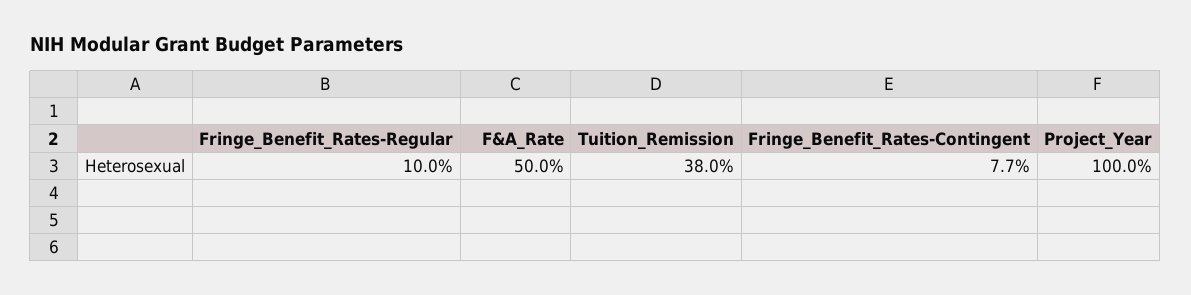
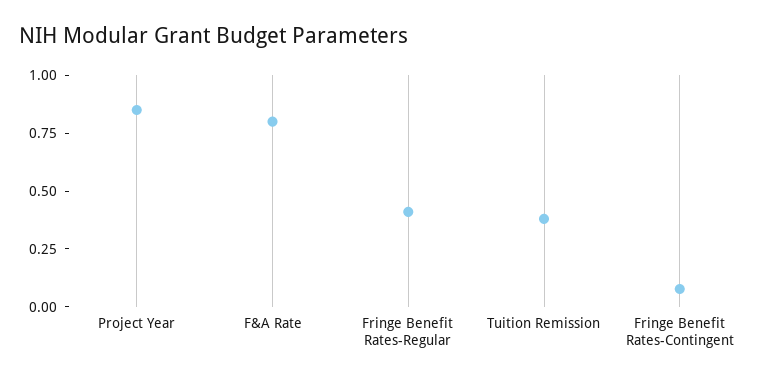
Fringe_Benefit_Rates-Regular: 0.1 -> 0.4
F&A_Rate: 0.5 -> 0.8
Project_Year: 1 -> 0.85

